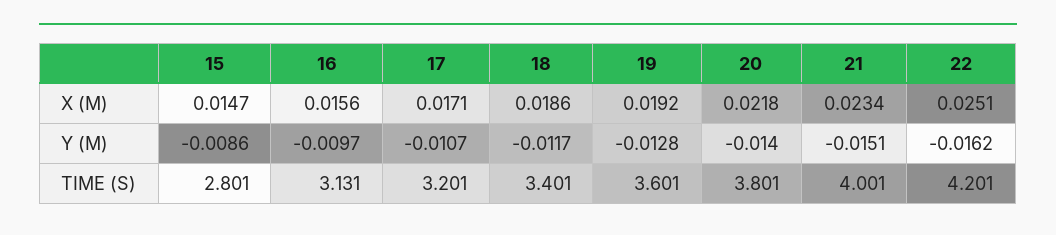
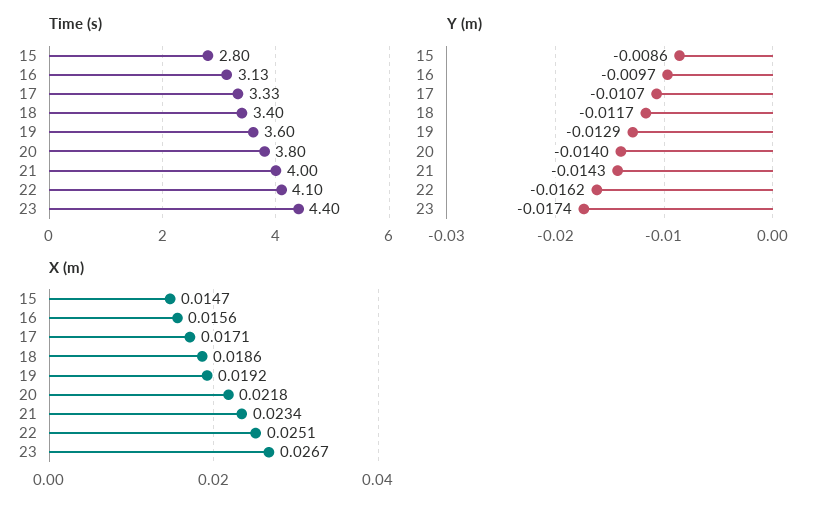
Y (M), 19: -0.0128 -> -0.0129
Y (M), 21: -0.0151 -> -0.0143
TIME (S), 17: 3.201 -> 3.33
TIME (S), 22: 4.201 -> 4.1
TIME (S), 23: none -> 4.4
Y (M), 23: none -> -0.0174
X (M), 23: none -> 0.0267

